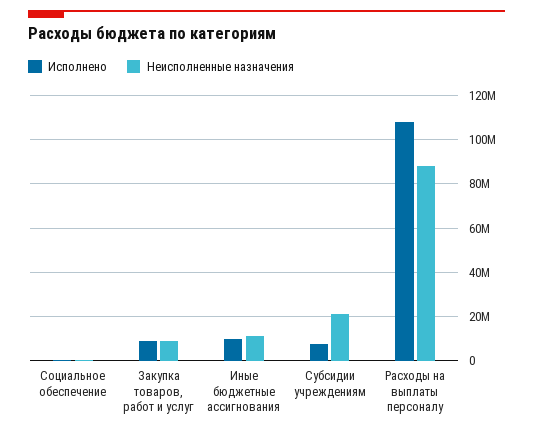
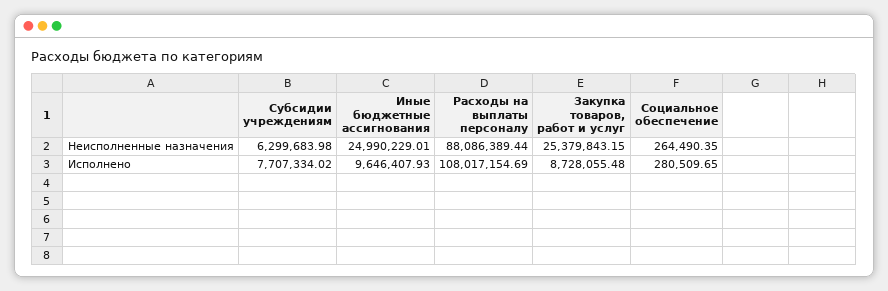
Неисполненные назначения, Закупка товаров, работ и услуг: 10000000 -> 25379843.15
Неисполненные назначения, Иные бюджетные ассигнования: 10000000 -> 24990229.01
Неисполненные назначения, Субсидии учреждениям: 20000000 -> 6299683.98

